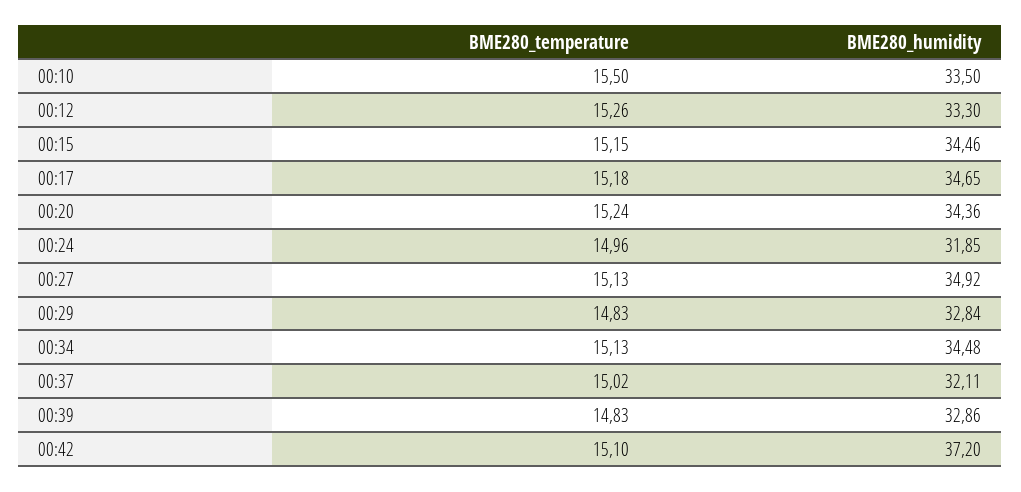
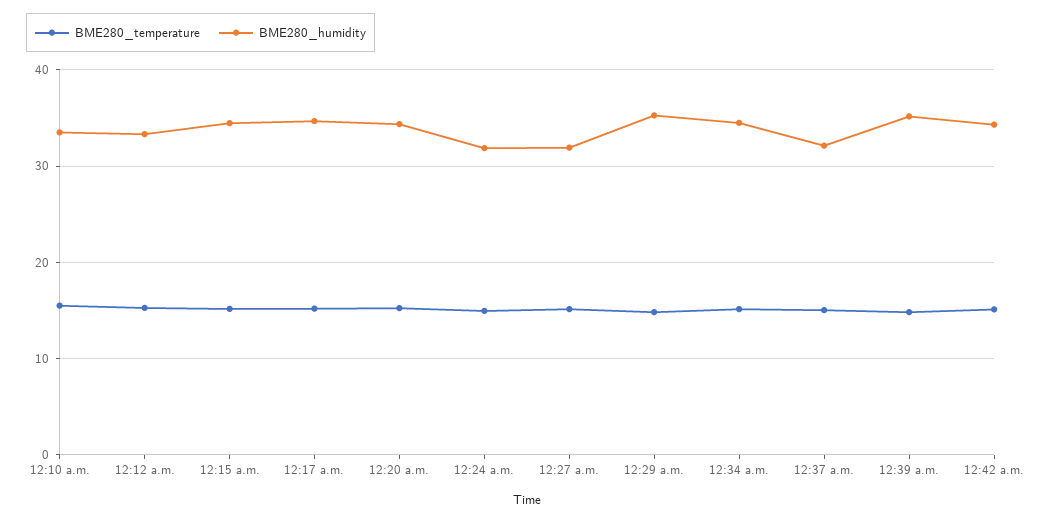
BME280_humidity, 00:27: 34.92 -> 32
BME280_humidity, 00:29: 32.84 -> 35
BME280_humidity, 00:39: 32.86 -> 35
BME280_humidity, 00:42: 37.2 -> 34

